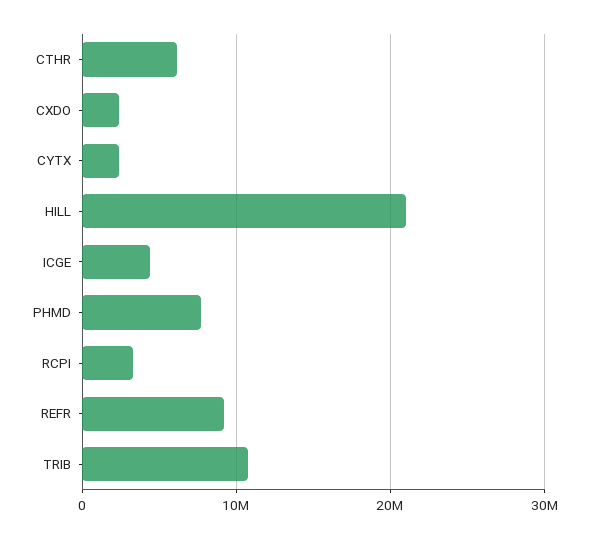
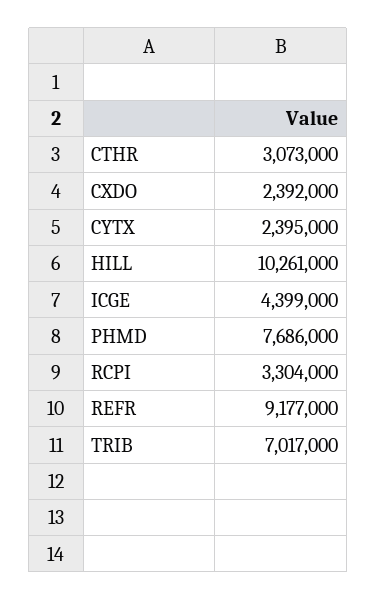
CTHR: 6000000 -> 3073000
HILL: 21000000 -> 10261000
TRIB: 11000000 -> 7017000

